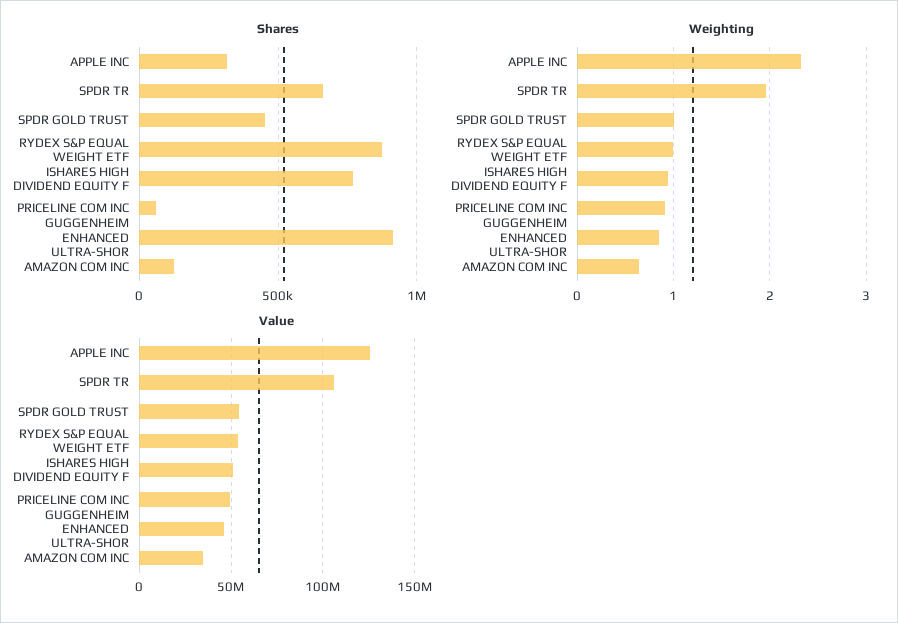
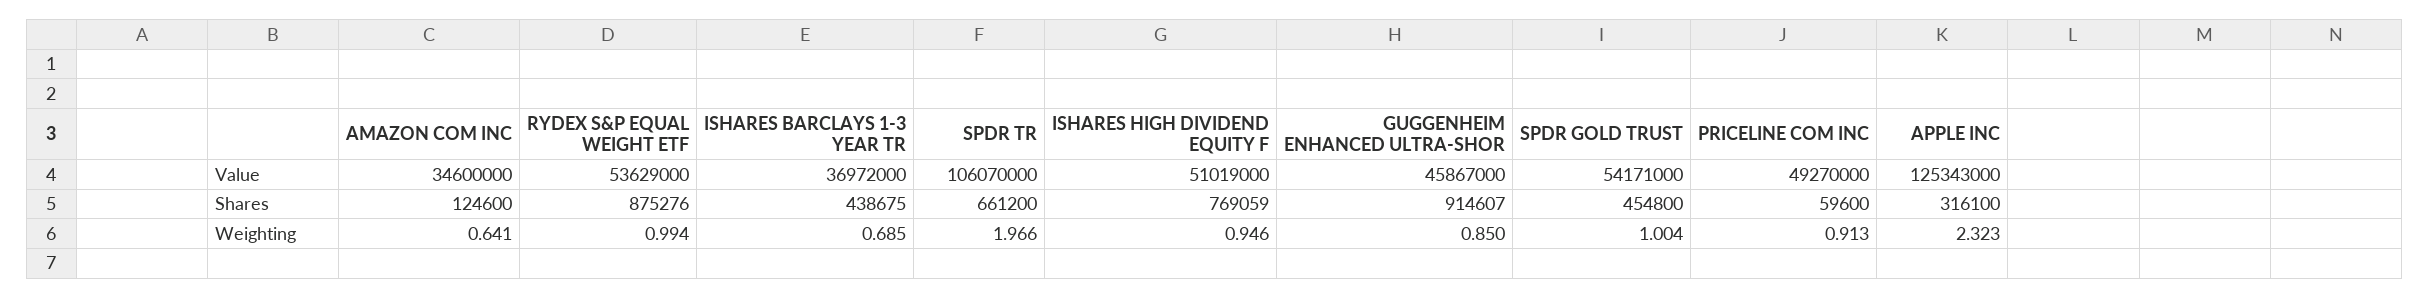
Value, ISHARES BARCLAYS 1-3 YEAR TR: none -> 36972000
Shares, ISHARES BARCLAYS 1-3 YEAR TR: none -> 438675
Weighting, ISHARES BARCLAYS 1-3 YEAR TR: none -> 0.685

